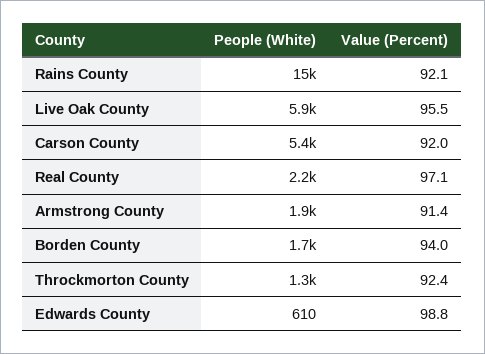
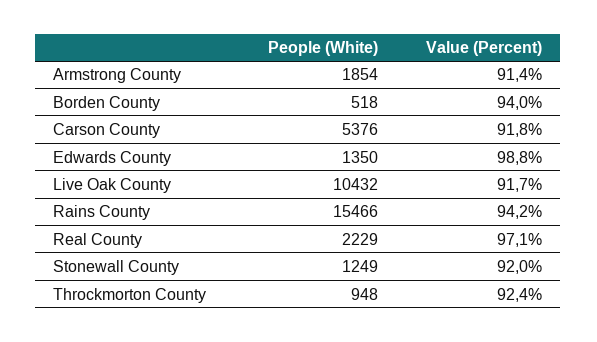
Value (Percent), Rains County: 92.1 -> 94.2
People (White), Live Oak County: 5900 -> 10432
Value (Percent), Live Oak County: 95.5 -> 91.7
Value (Percent), Carson County: 92 -> 91.8
People (White), Borden County: 1700 -> 518
People (White), Throckmorton County: 1300 -> 948
People (White), Edwards County: 610 -> 1350
People (White), Stonewall County: none -> 1249
Value (Percent), Stonewall County: none -> 92

